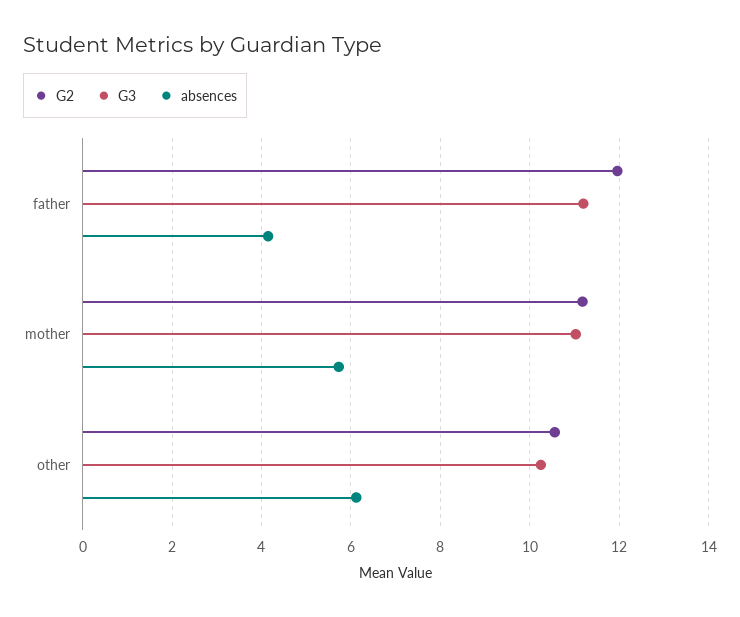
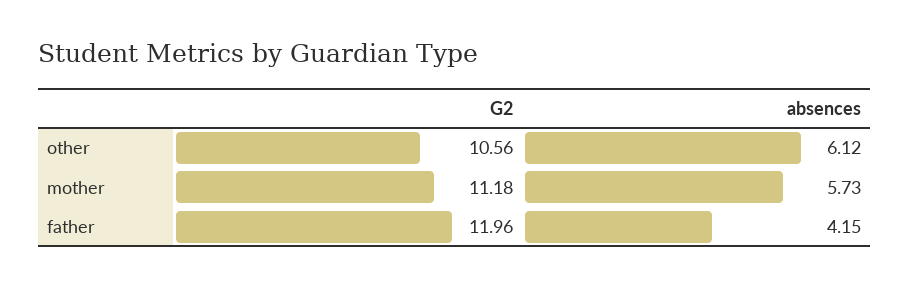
G3, father: 11.2 -> none
G3, mother: 11 -> none
G3, other: 10.2 -> none

